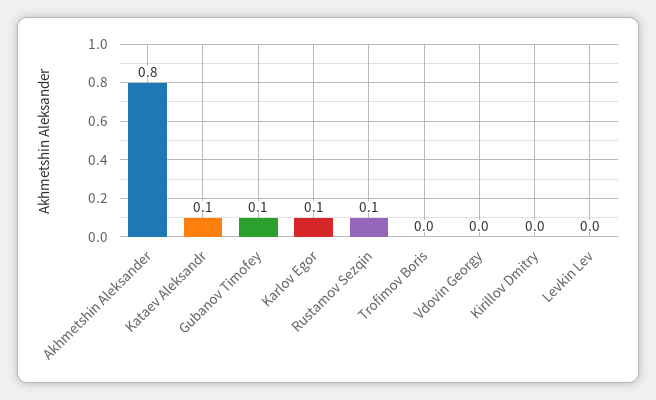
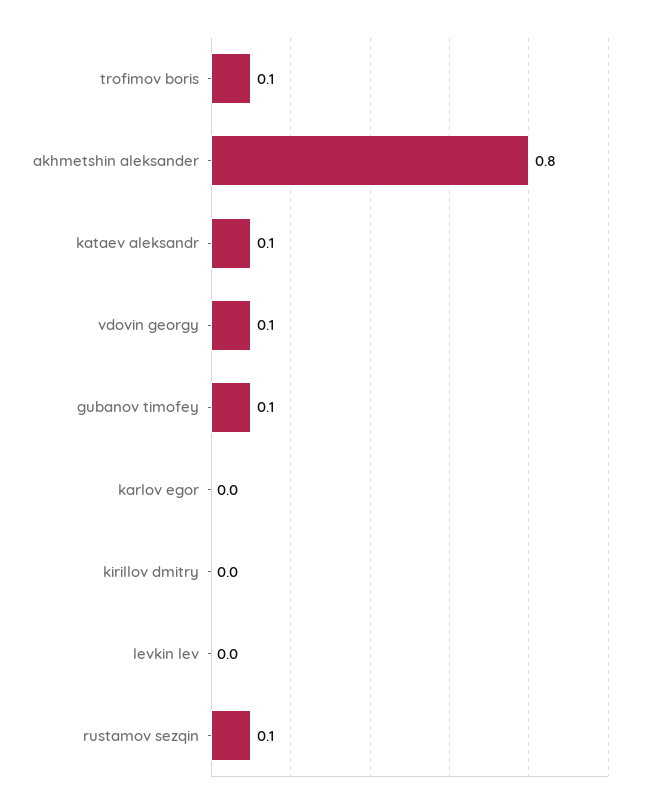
Karlov Egor: 0.1 -> 0
Trofimov Boris: 0 -> 0.1
Vdovin Georgy: 0 -> 0.1

